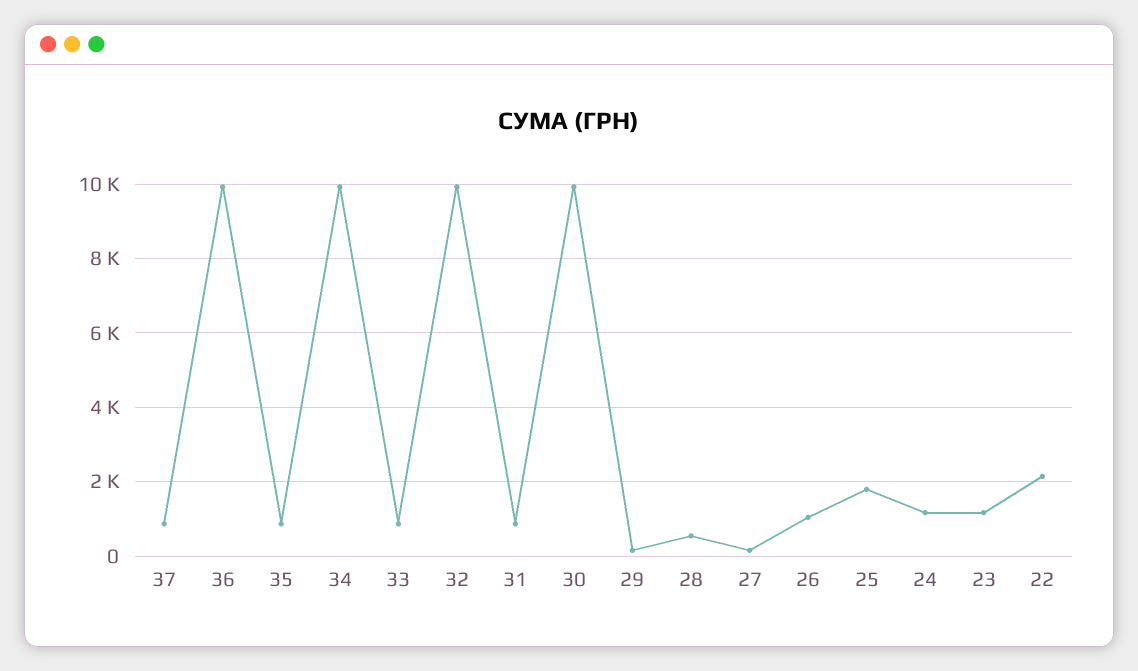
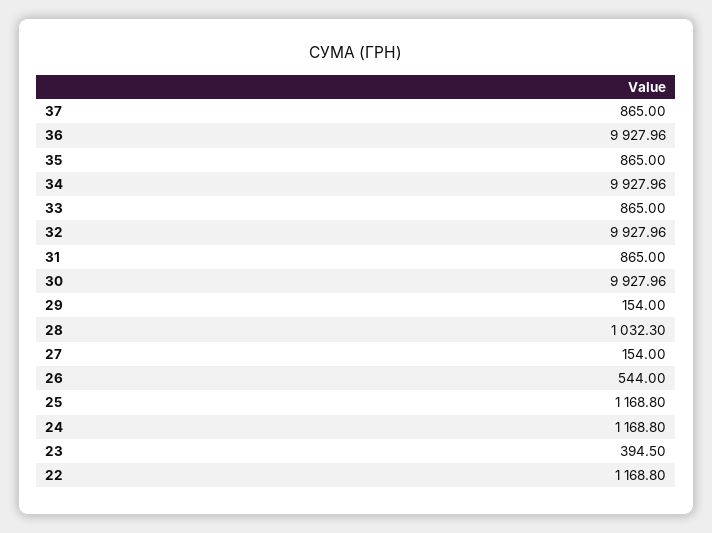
28: 600 -> 1032.3
26: 1000 -> 544
25: 1800 -> 1168.8
23: 1200 -> 394.5
22: 2200 -> 1168.8

